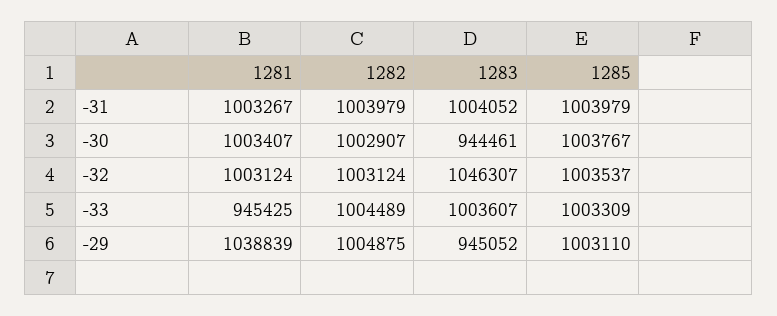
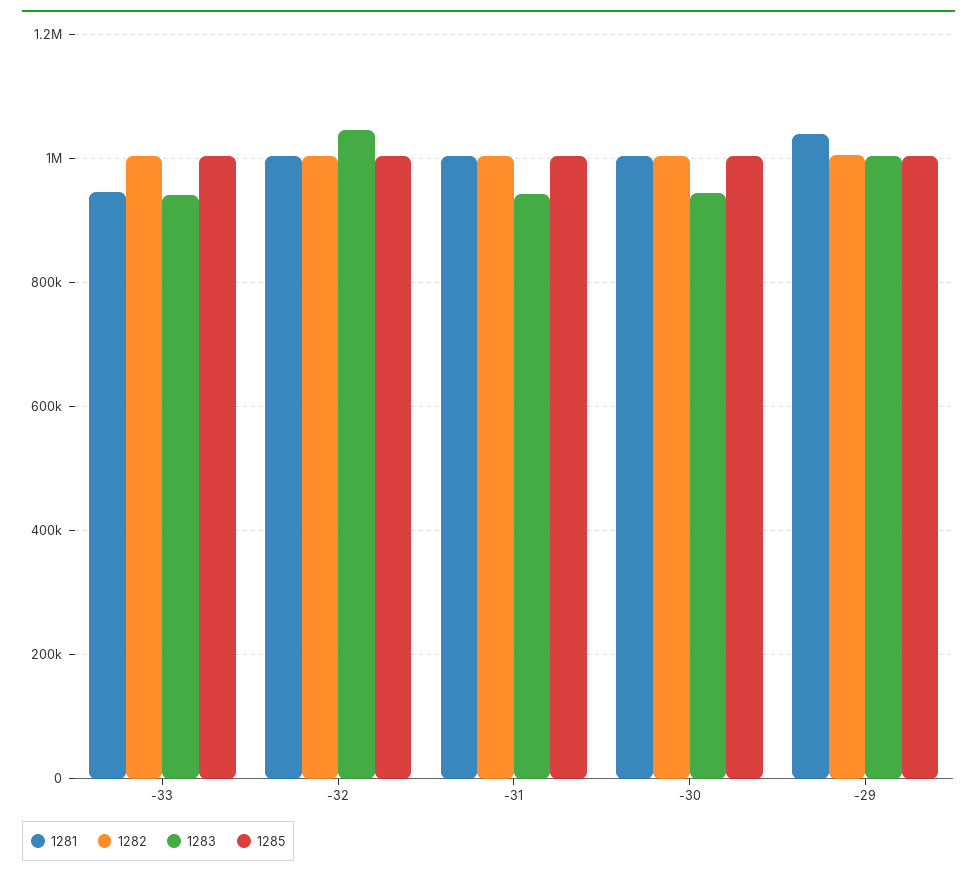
1283, -31: 1004052 -> 940000
1283, -33: 1003607 -> 940000
1283, -29: 945052 -> 1000000

